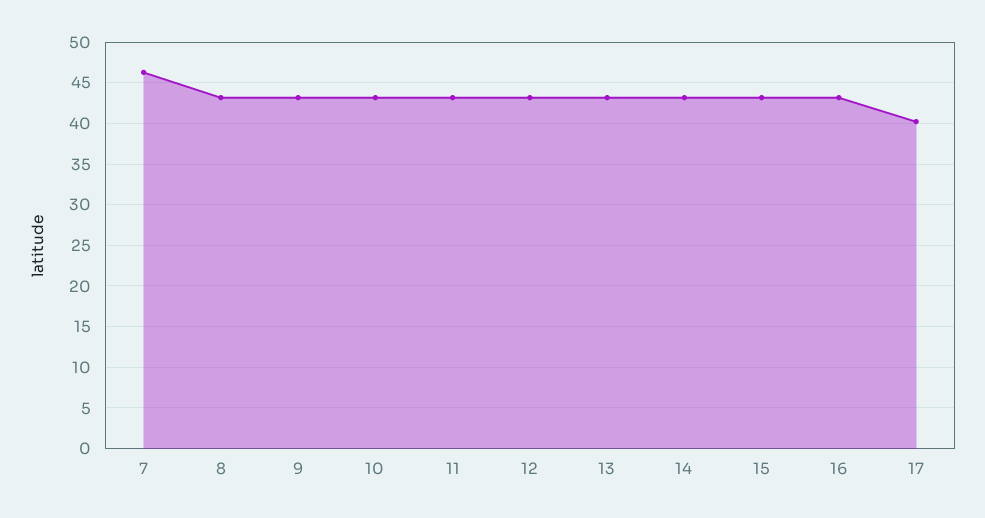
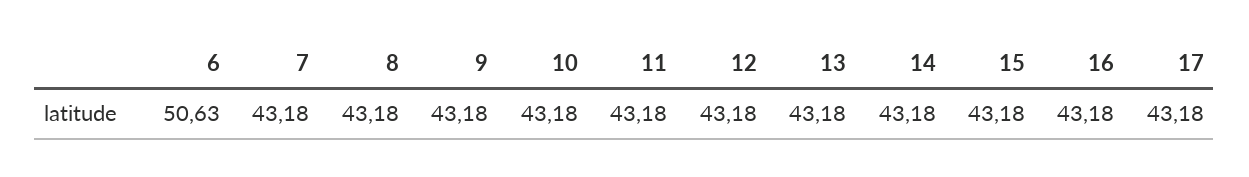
7: 46 -> 43.18
17: 40 -> 43.18
6: none -> 50.63

